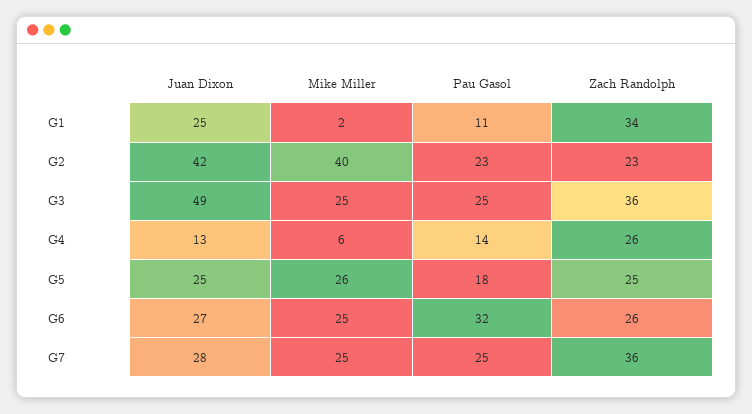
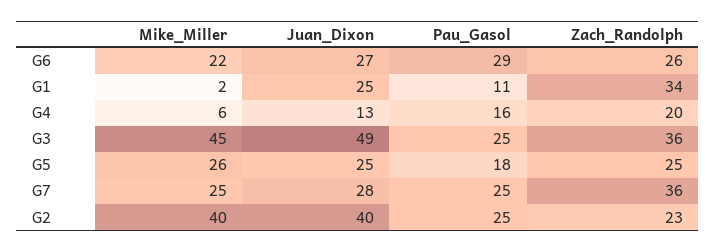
Juan Dixon, G2: 42 -> 40
Pau Gasol, G2: 23 -> 25
Mike Miller, G3: 25 -> 45
Pau Gasol, G4: 14 -> 16
Zach Randolph, G4: 26 -> 20
Mike Miller, G6: 25 -> 22
Pau Gasol, G6: 32 -> 29

